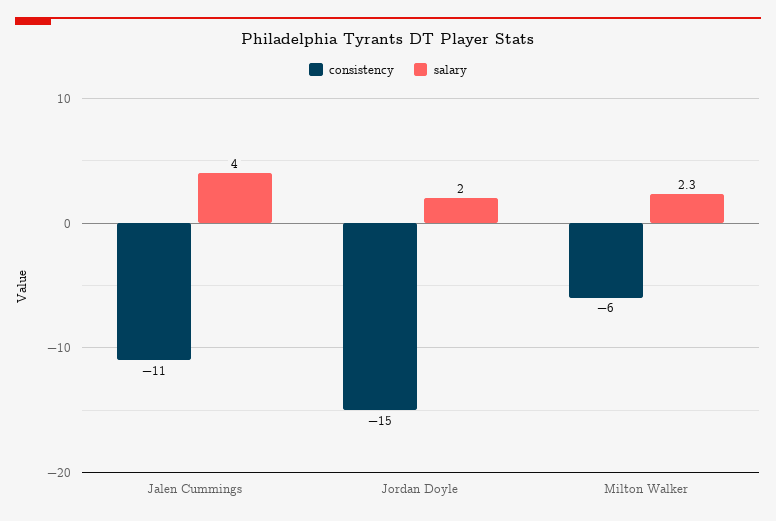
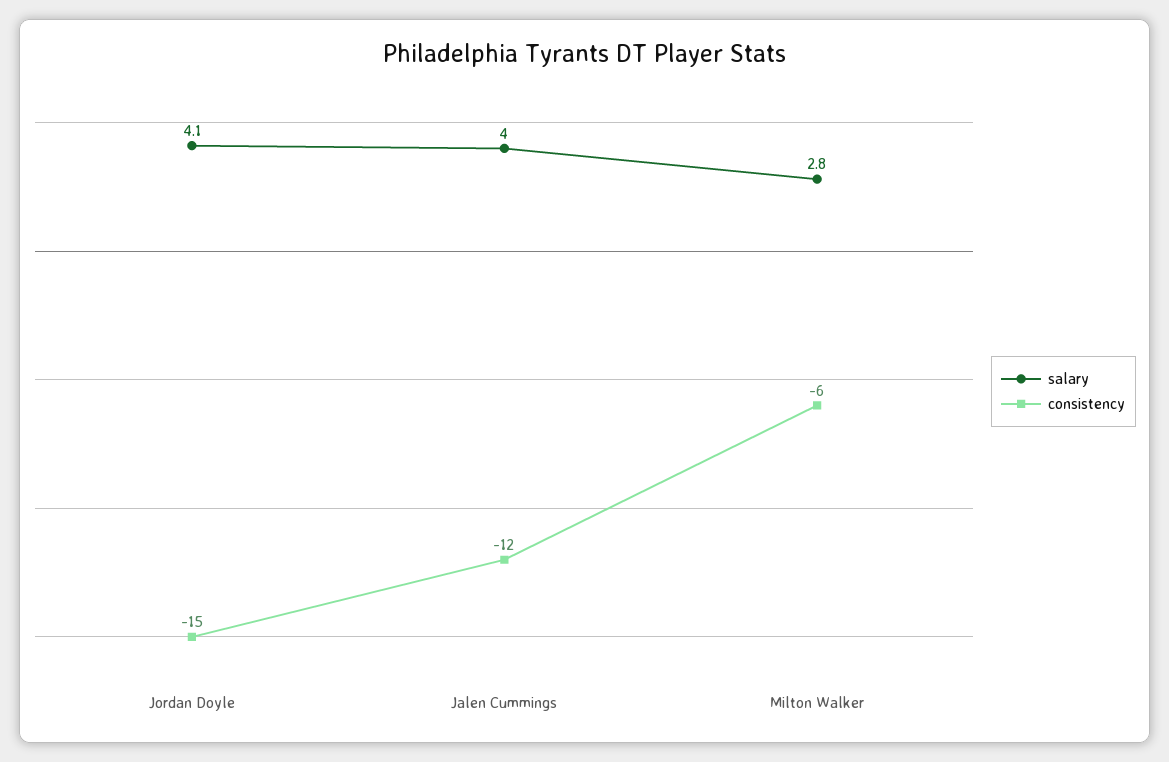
consistency, Jalen Cummings: -11 -> -12
salary, Jordan Doyle: 2 -> 4.1
salary, Milton Walker: 2.3 -> 2.8

